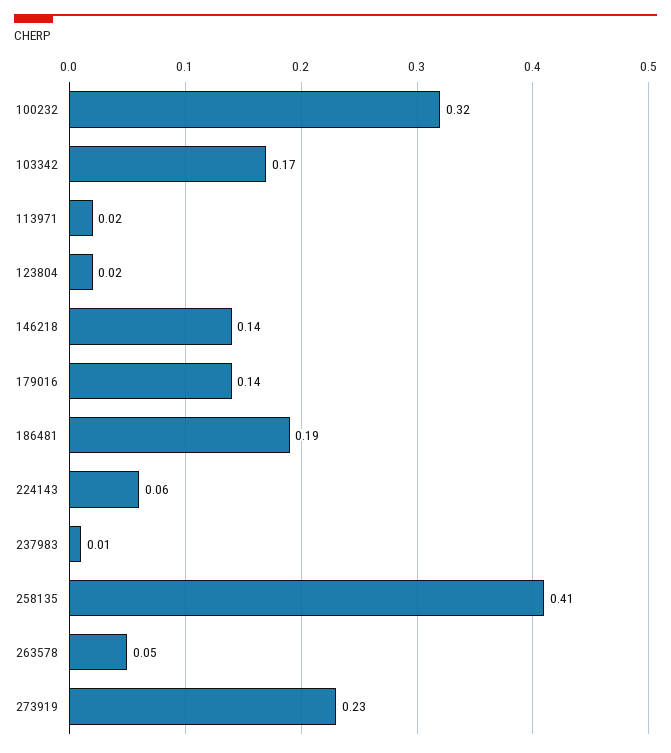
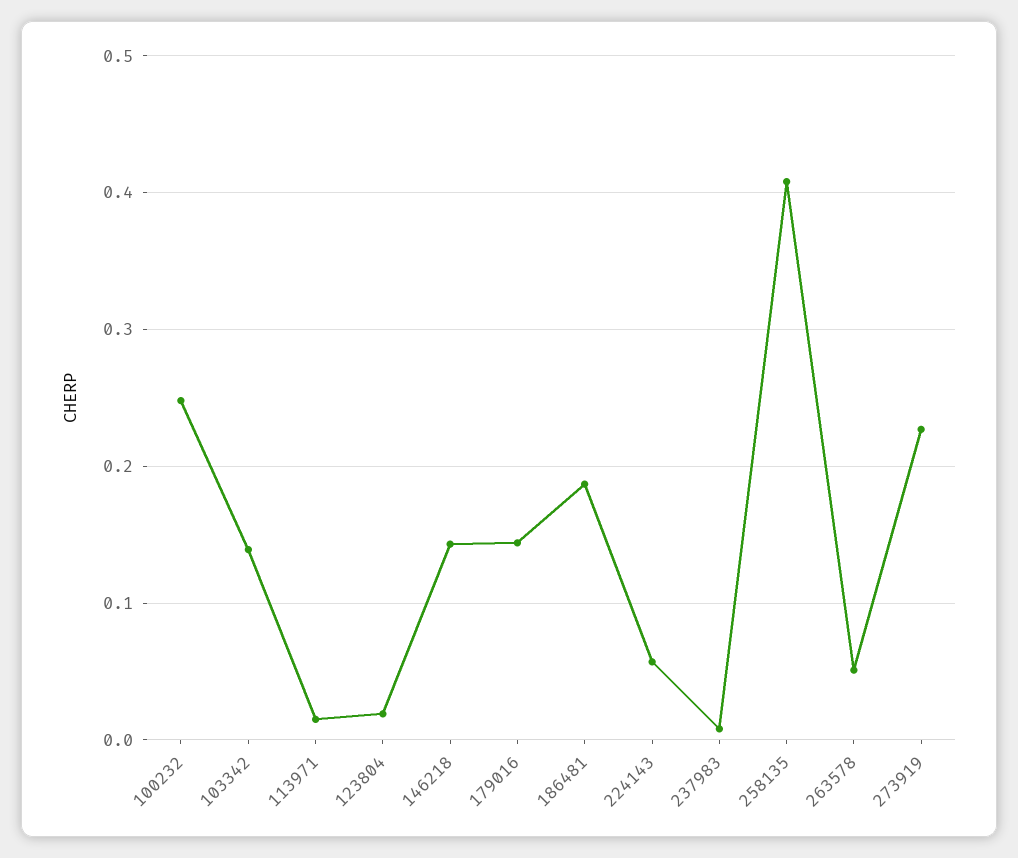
100232: 0.32 -> 0.25
103342: 0.17 -> 0.14

